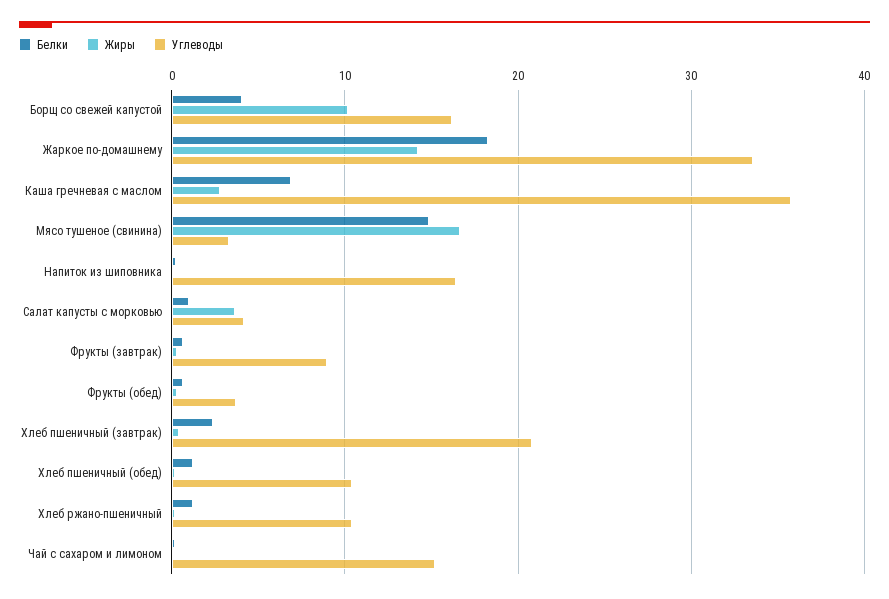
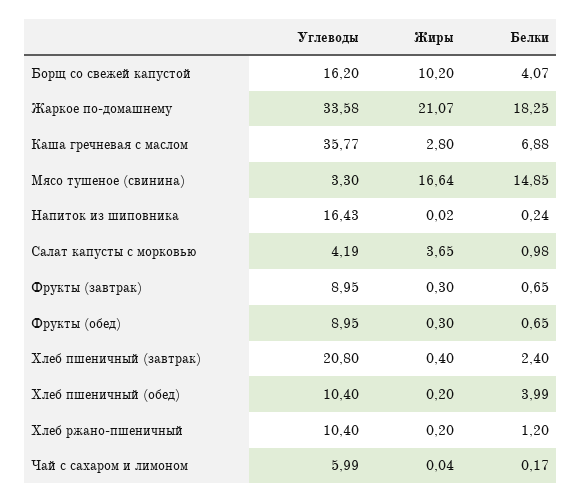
Жиры, Жаркое по-домашнему: 14 -> 21.07
Углеводы, Фрукты (обед): 4 -> 8.95
Белки, Хлеб пшеничный (обед): 1 -> 3.99
Углеводы, Чай с сахаром и лимоном: 15 -> 5.99

